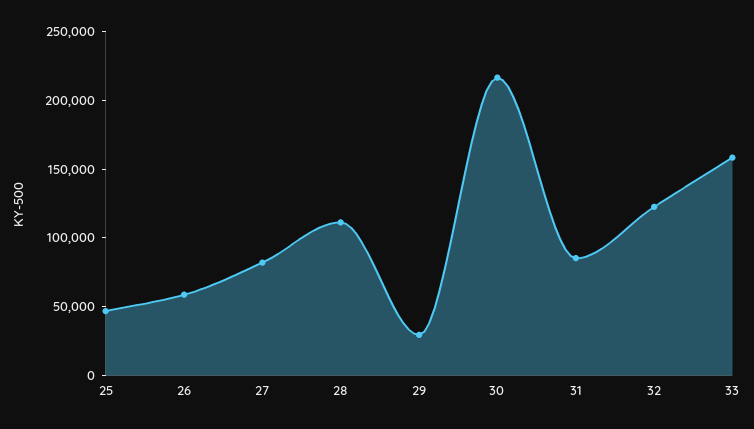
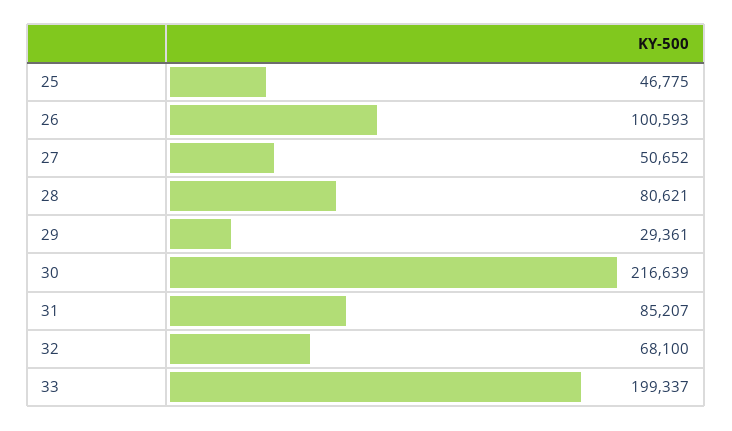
26: 60000 -> 100593
27: 80000 -> 50652
28: 110000 -> 80621
32: 120000 -> 68100
33: 160000 -> 199337

